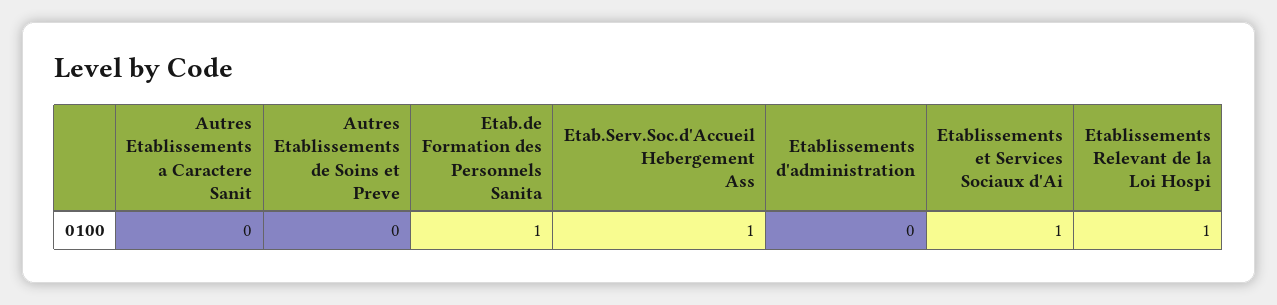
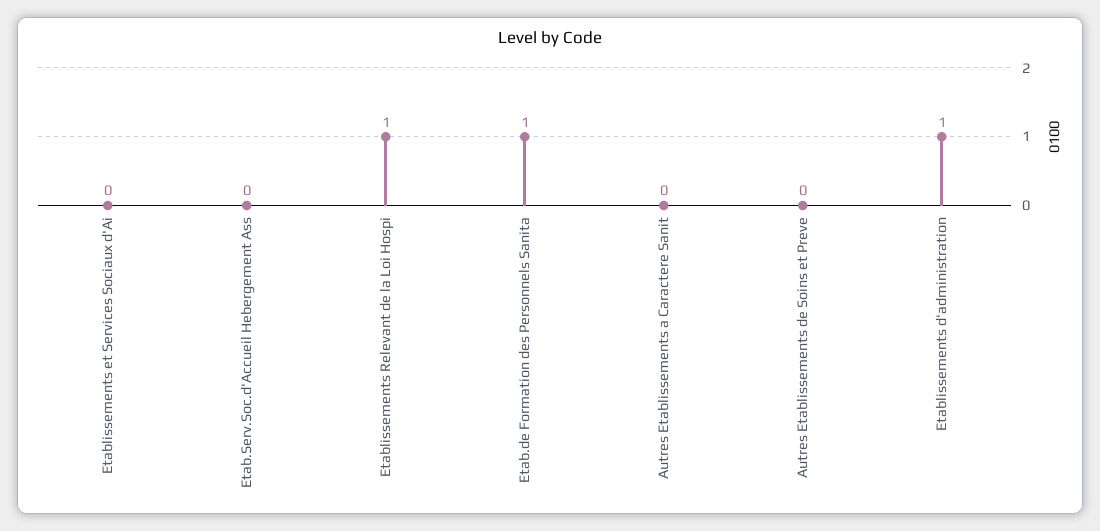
Etab.Serv.Soc.d'Accueil Hebergement Ass: 1 -> 0
Etablissements d'administration: 0 -> 1
Etablissements et Services Sociaux d'Ai: 1 -> 0

